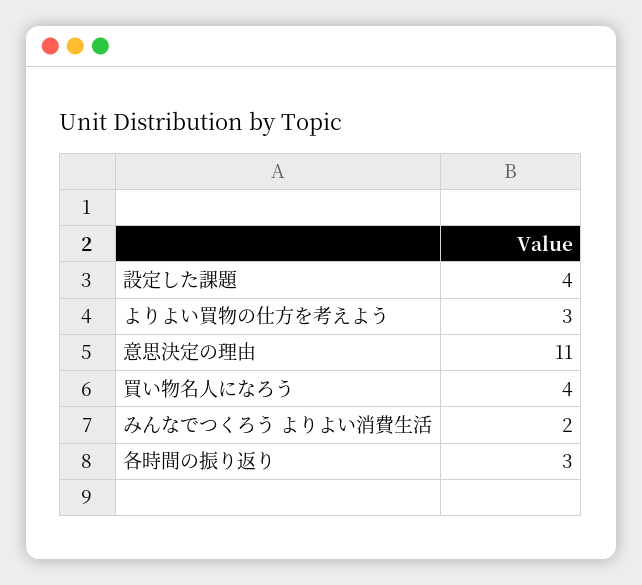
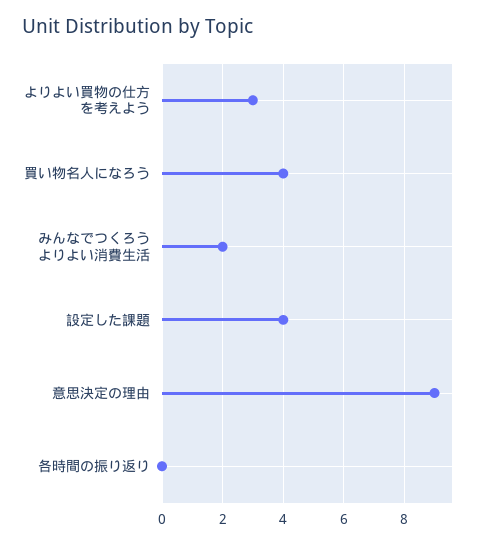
意思決定の理由: 11 -> 9
各時間の振り返り: 3 -> 0

